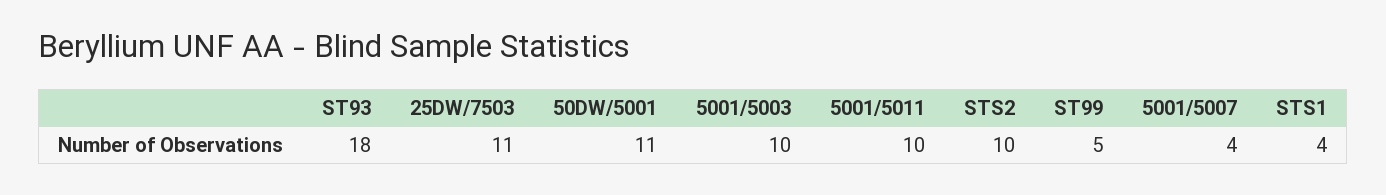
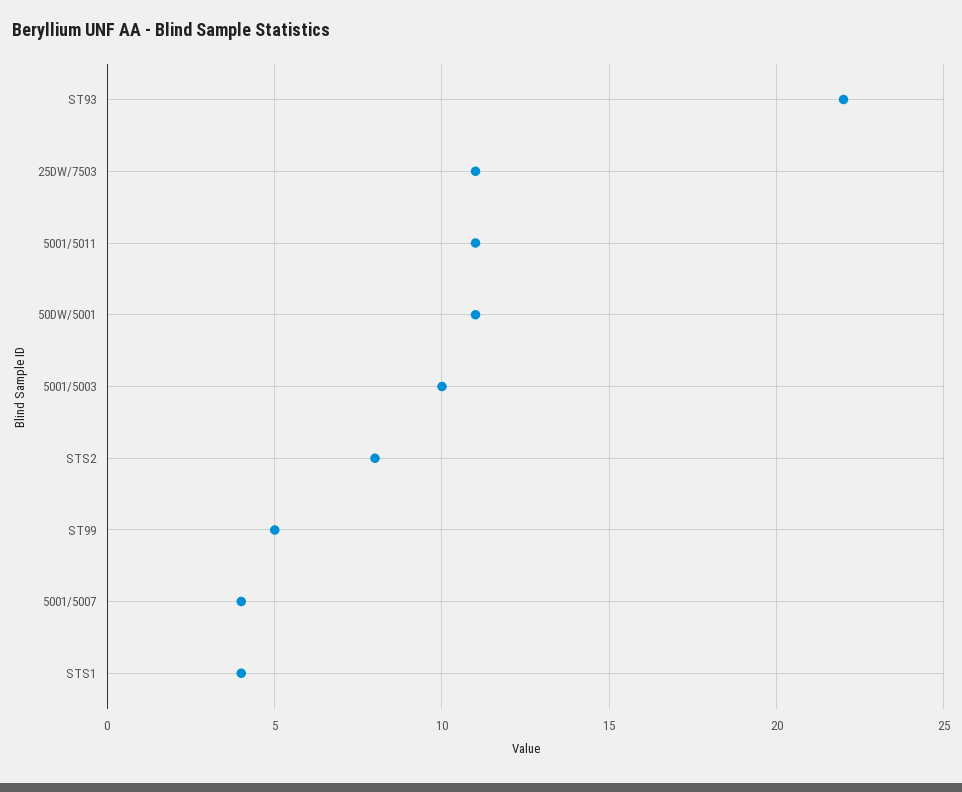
ST93: 18 -> 22
5001/5011: 10 -> 11
STS2: 10 -> 8

